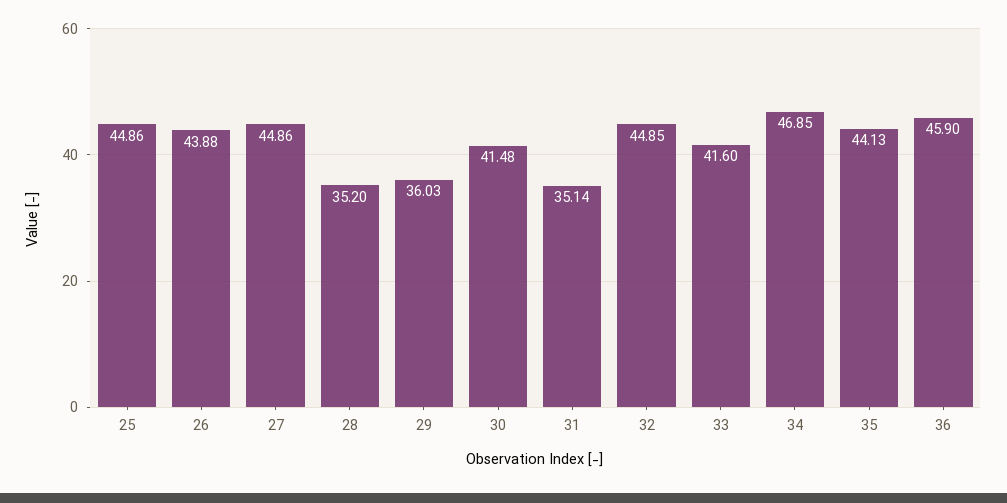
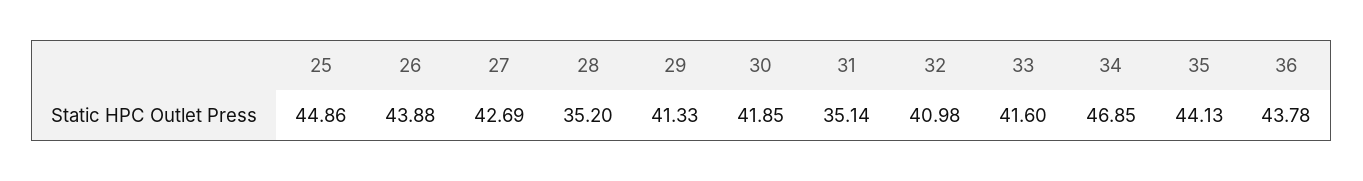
27: 44.86 -> 42.69
29: 36.03 -> 41.33
30: 41.48 -> 41.85
32: 44.85 -> 40.98
36: 45.9 -> 43.78

